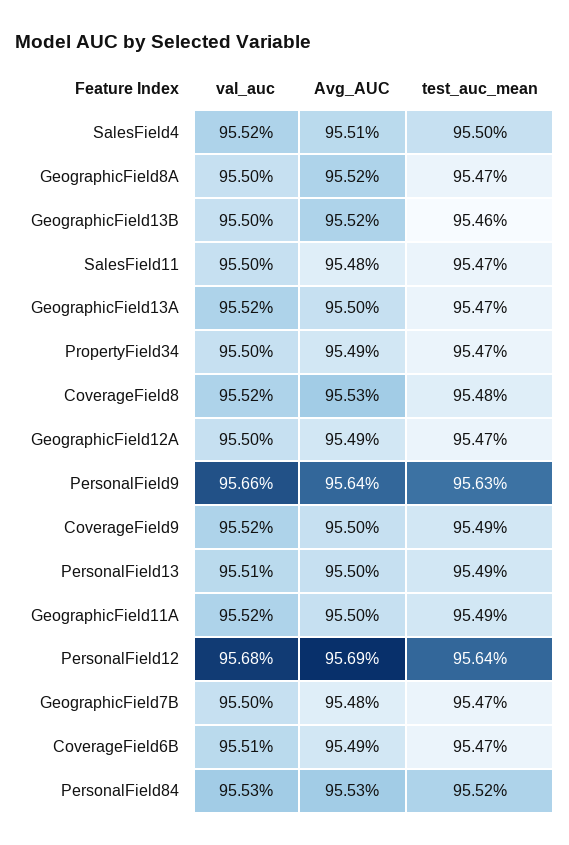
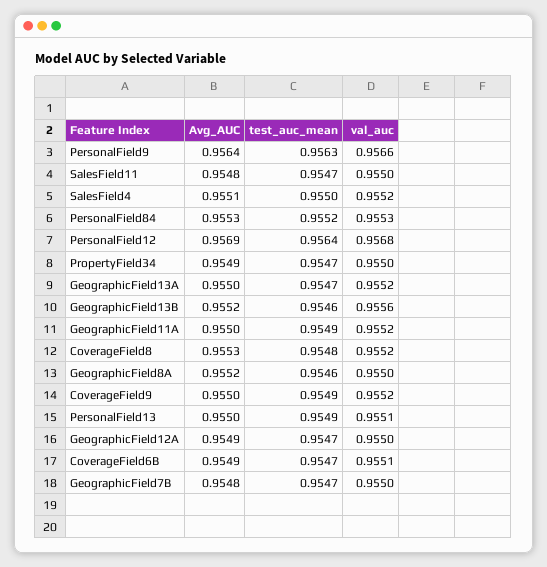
test_auc_mean, GeographicField8A: 0.9547 -> 0.9546
val_auc, GeographicField13B: 0.955 -> 0.9556

